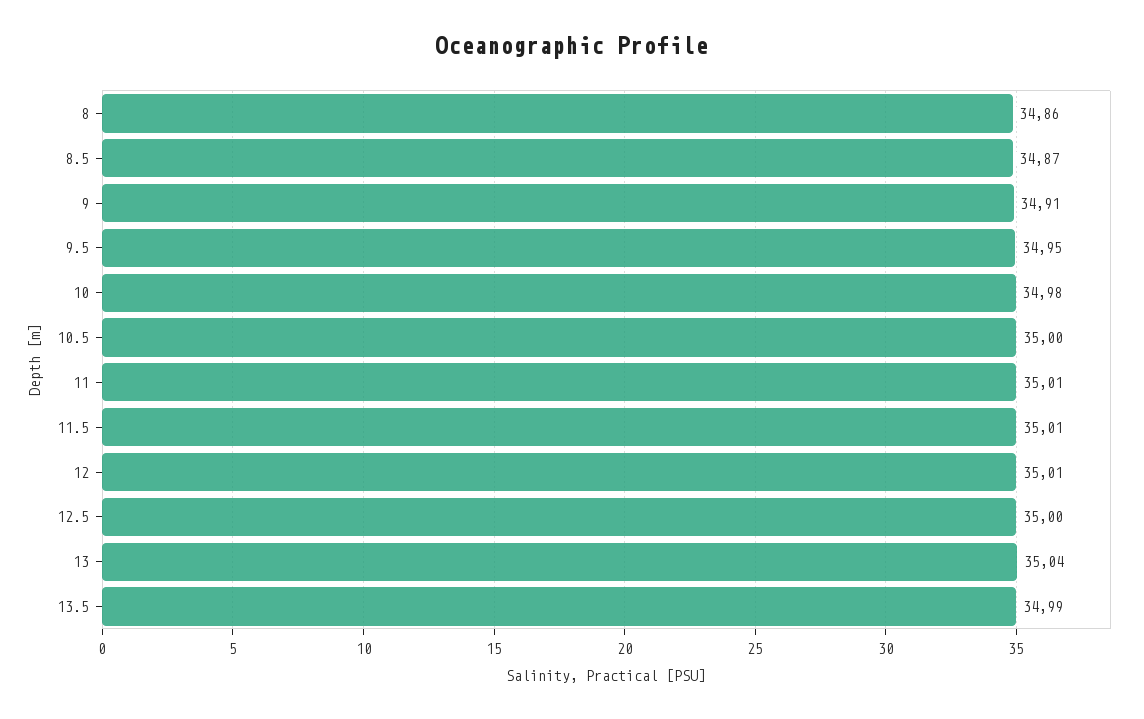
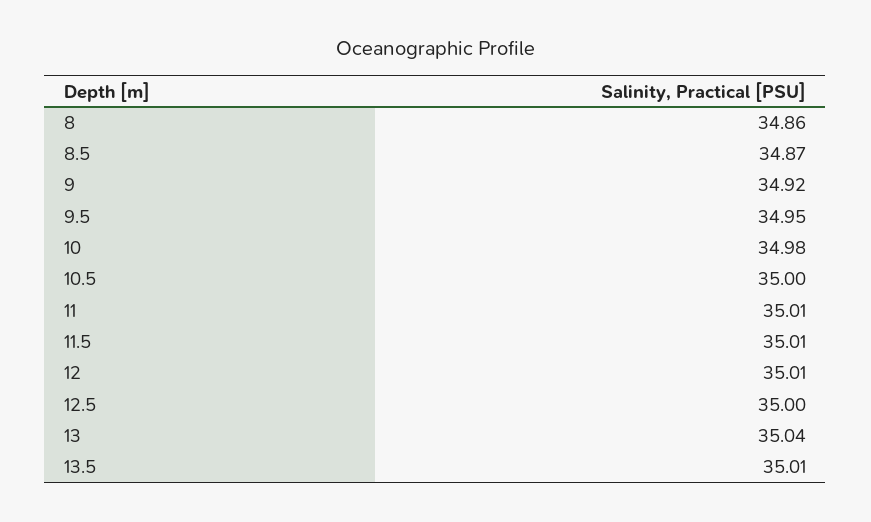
9: 34.91 -> 34.92
13.5: 34.99 -> 35.01

